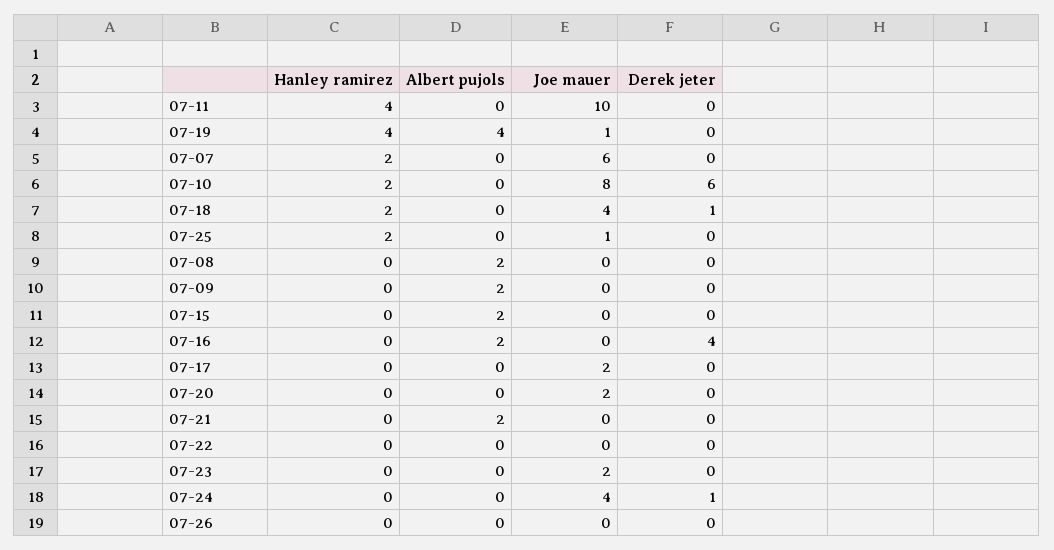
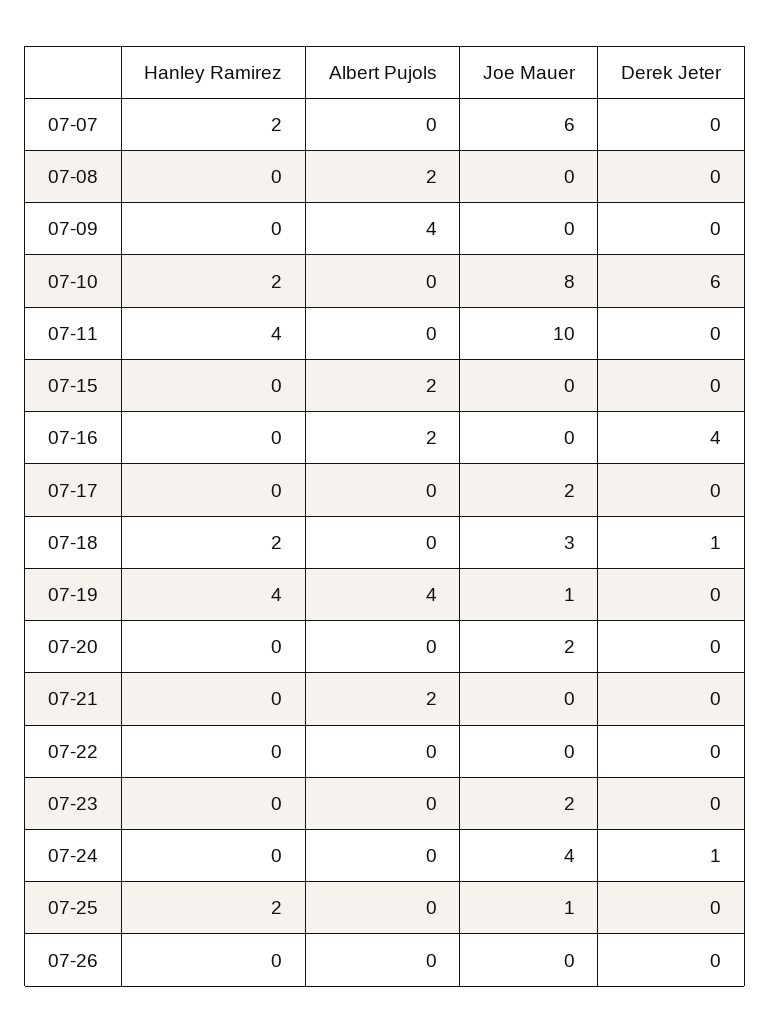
Joe mauer, 07-18: 4 -> 3
Albert pujols, 07-09: 2 -> 4

